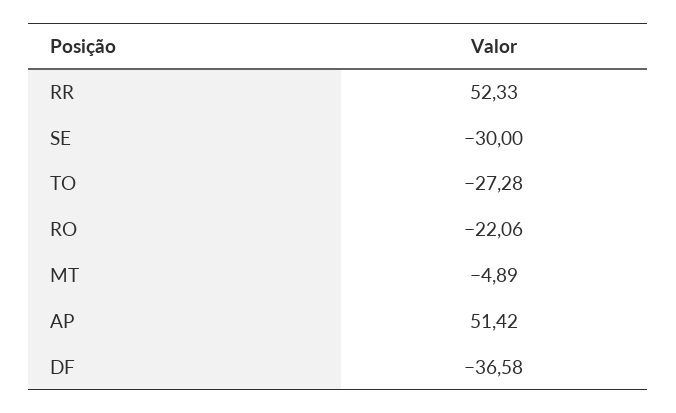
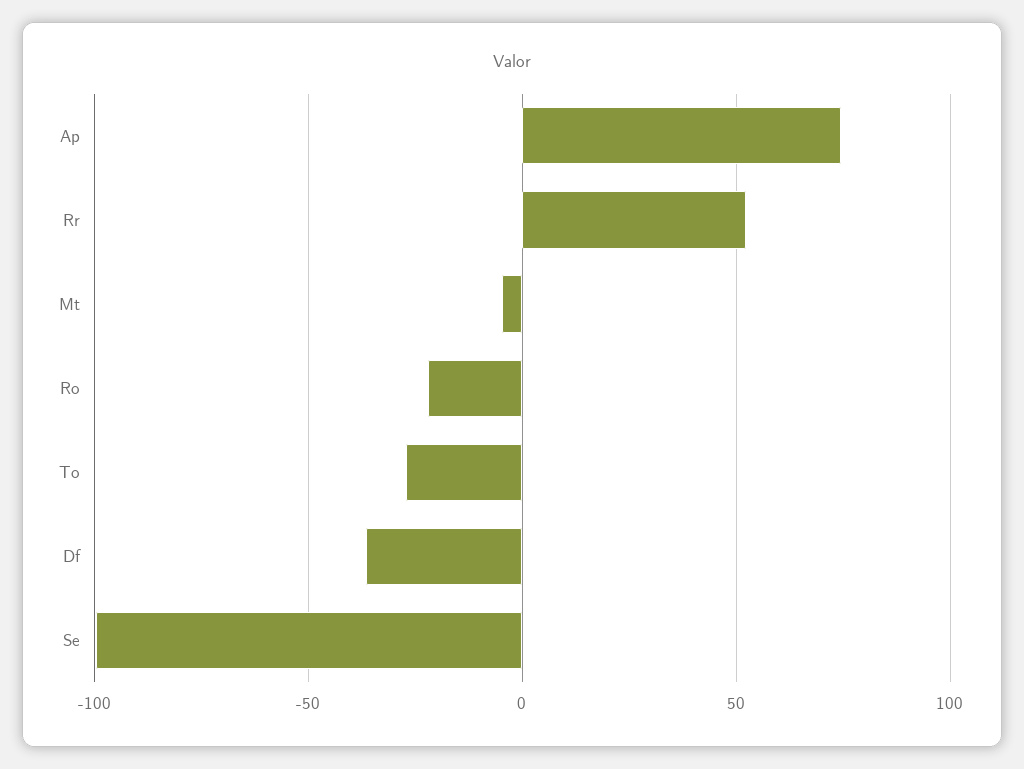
SE: -30 -> -100
AP: 51.42 -> 75

